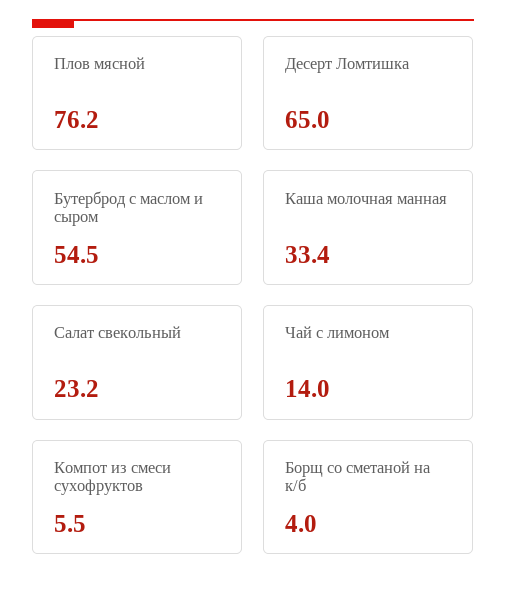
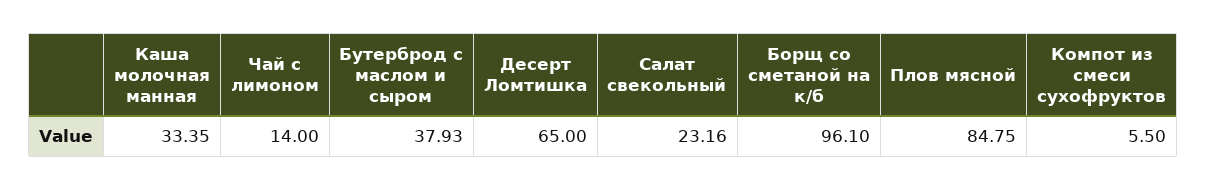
Плов мясной: 76.2 -> 84.75
Бутерброд с маслом и сыром: 54.5 -> 37.93
Борщ со сметаной на к/б: 4 -> 96.1

